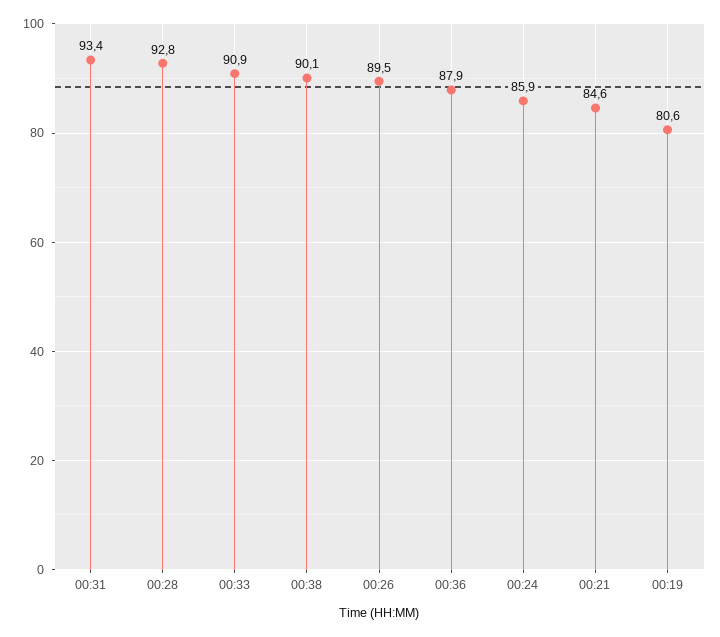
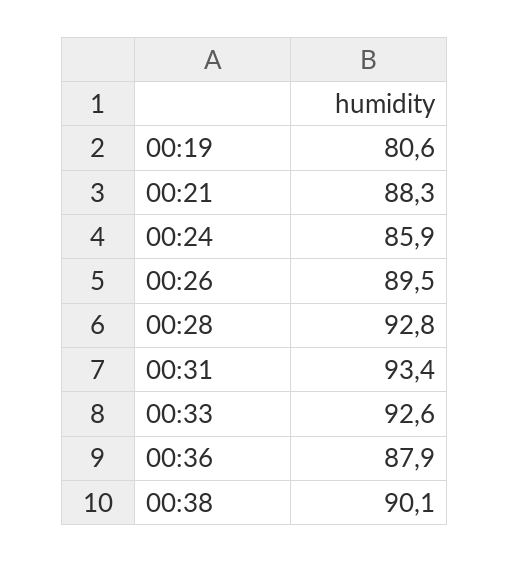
00:33: 90.9 -> 92.6
00:21: 84.6 -> 88.3

